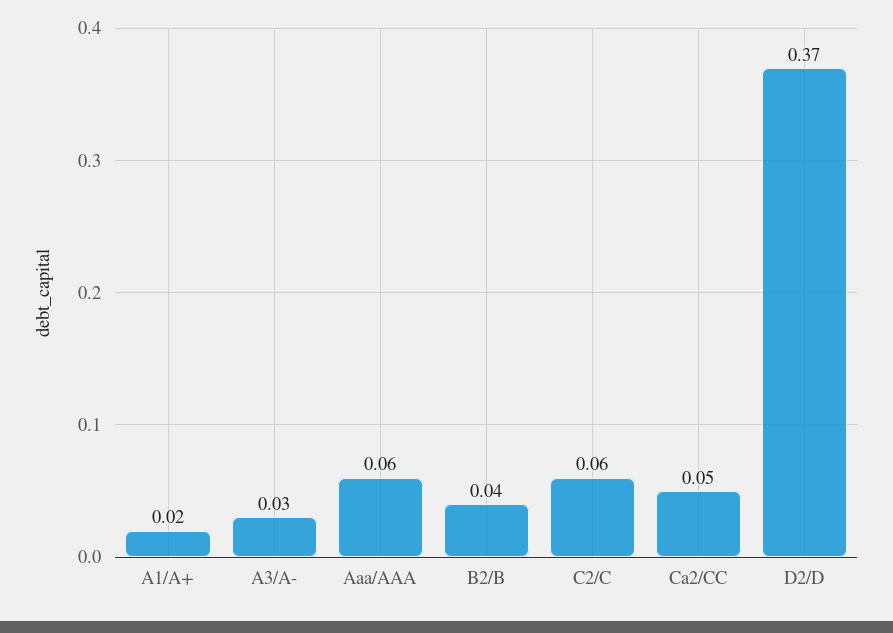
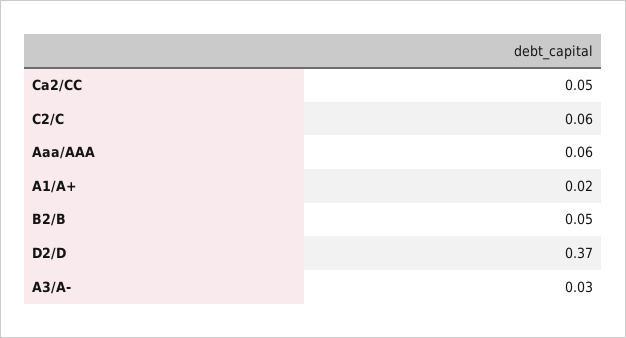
B2/B: 0.04 -> 0.05

